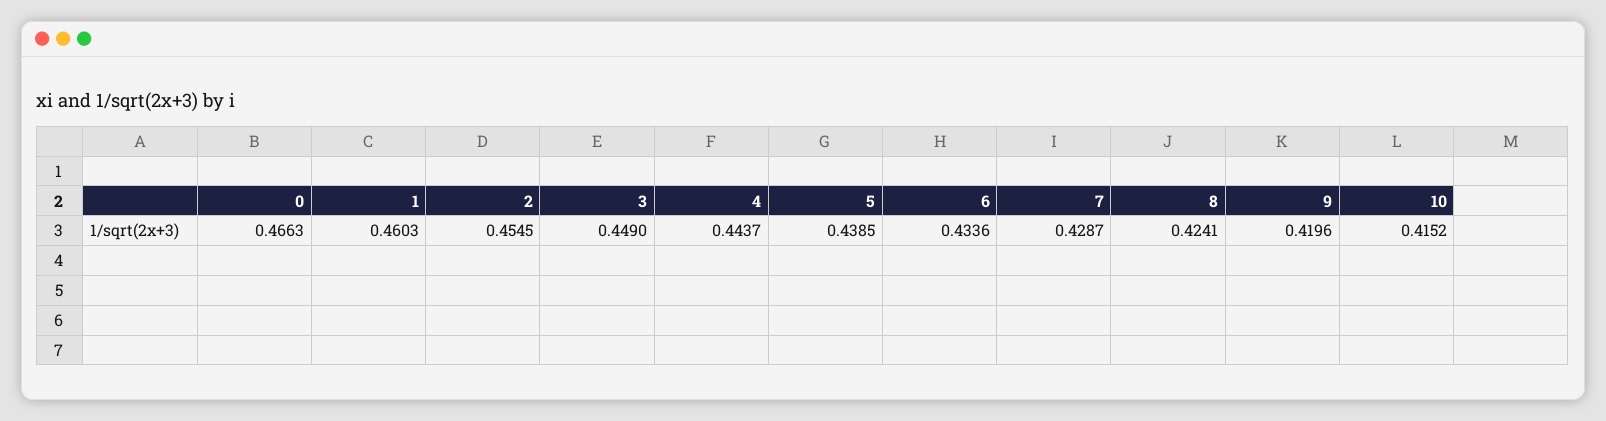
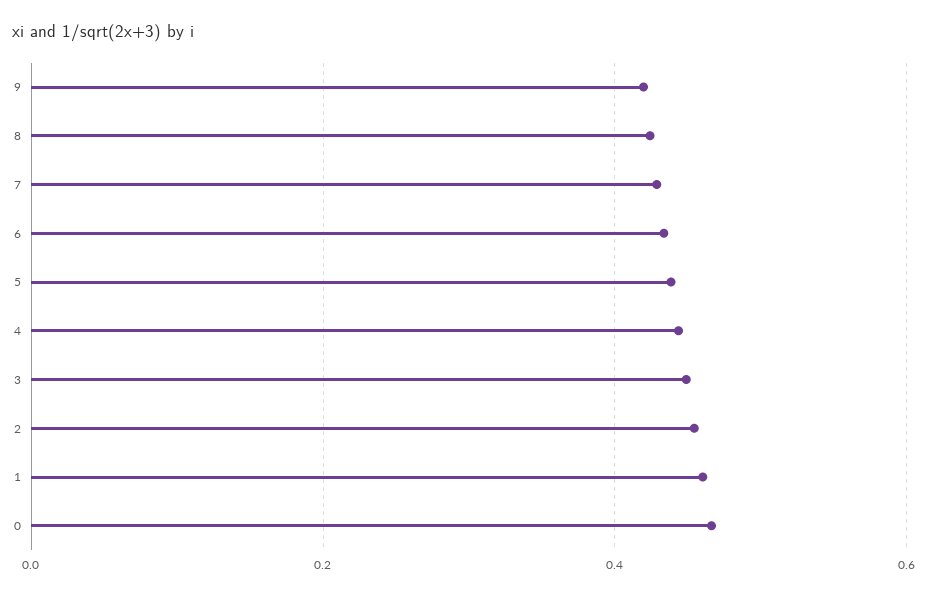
10: 0.4152 -> none

